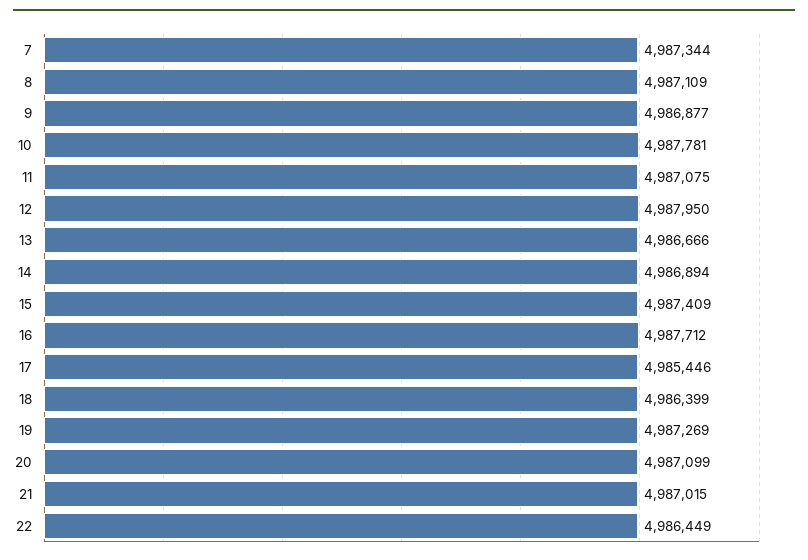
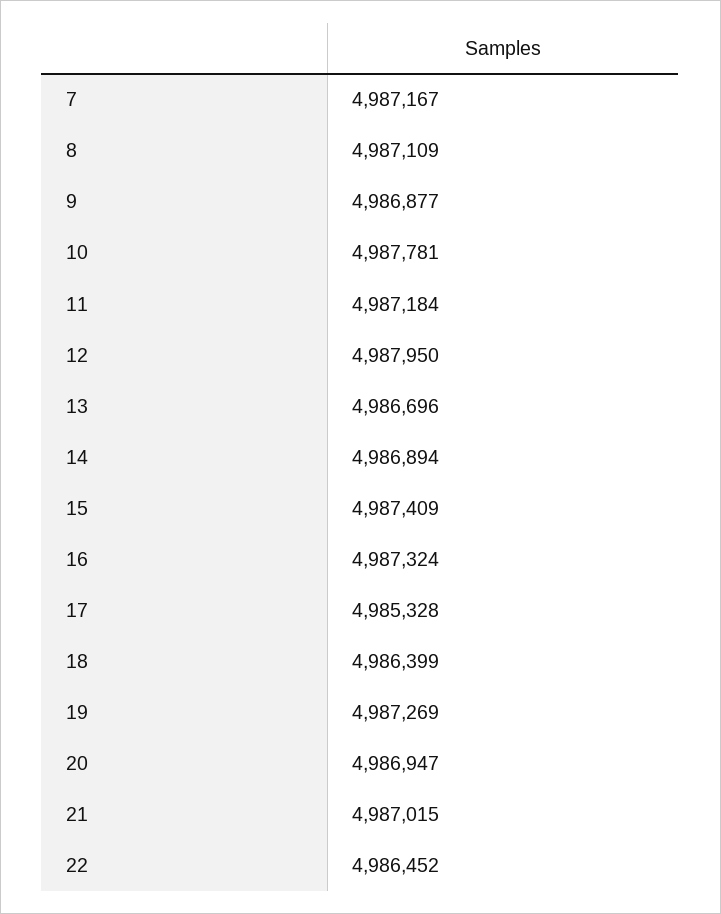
7: 4987344 -> 4987167
11: 4987075 -> 4987184
13: 4986666 -> 4986696
16: 4987712 -> 4987324
17: 4985446 -> 4985328
20: 4987099 -> 4986947
22: 4986449 -> 4986452

